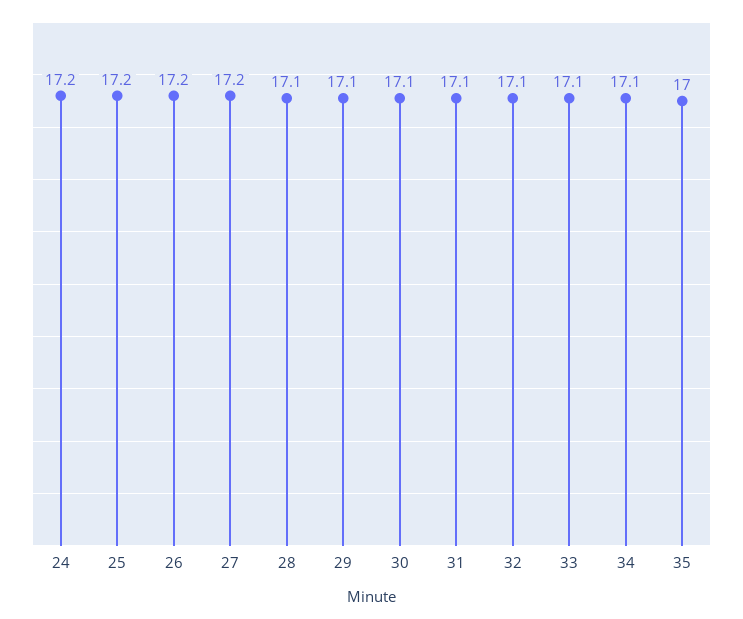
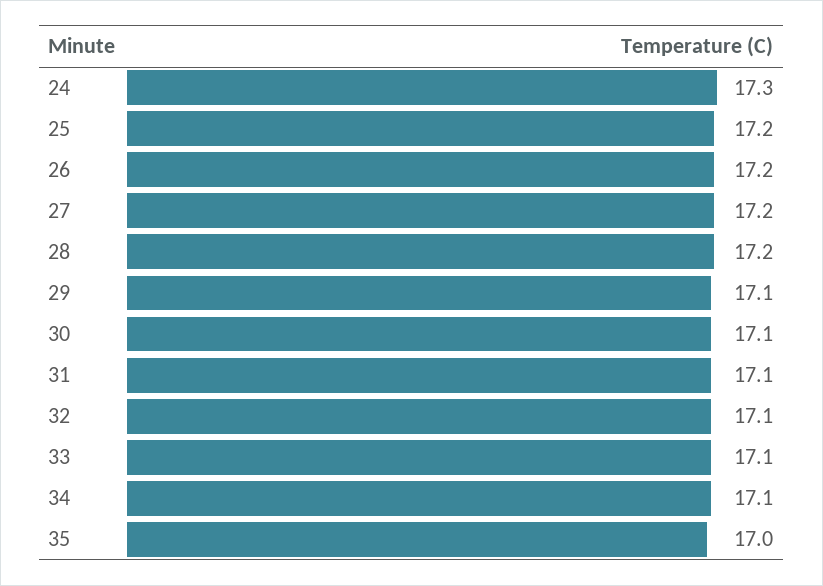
24: 17.2 -> 17.3
28: 17.1 -> 17.2

